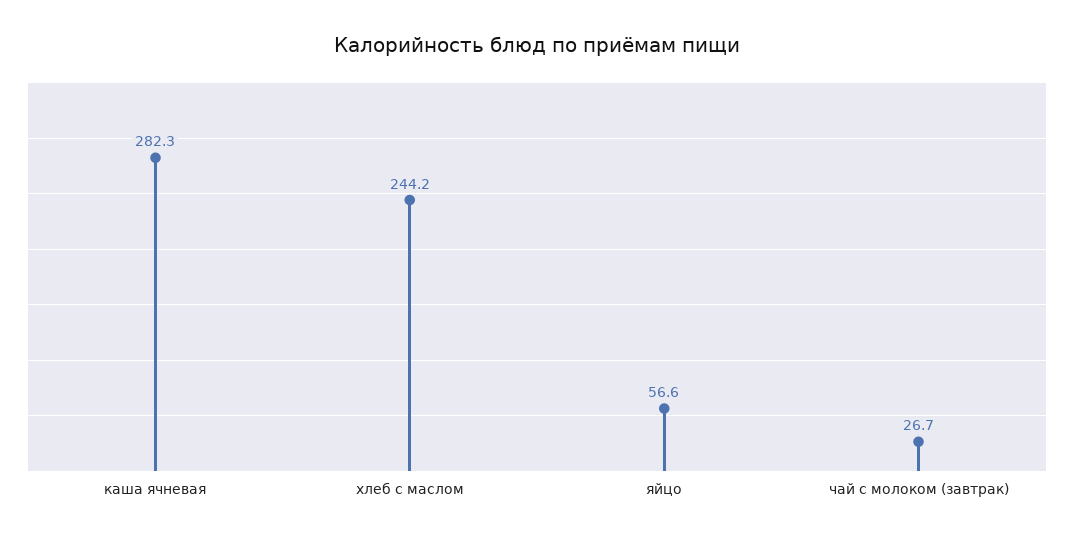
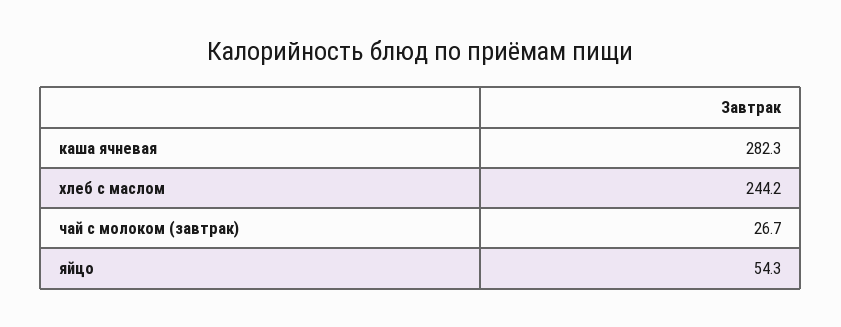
яйцо: 56.6 -> 54.3

